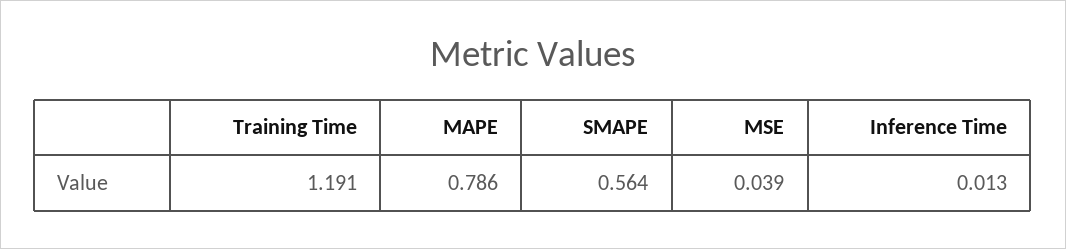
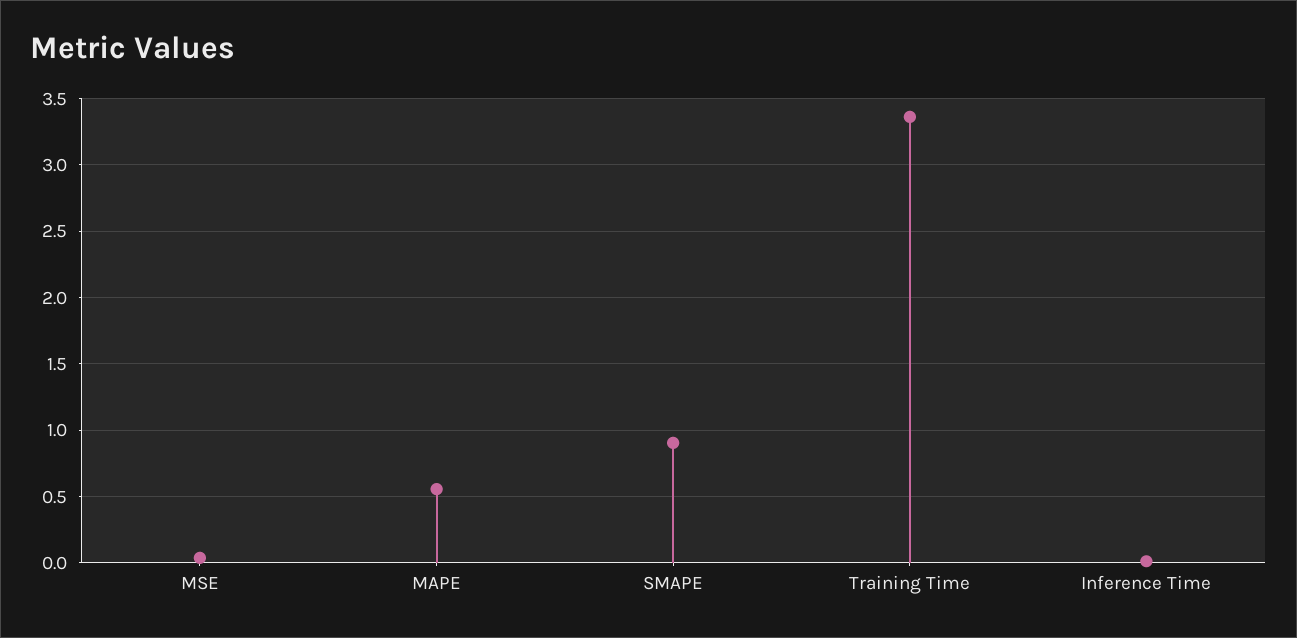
Training Time: 1.191 -> 3.35
MAPE: 0.786 -> 0.55
SMAPE: 0.564 -> 0.9

